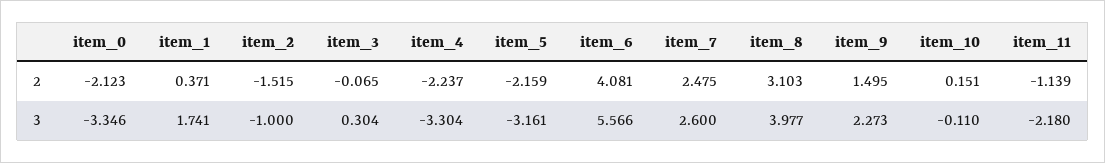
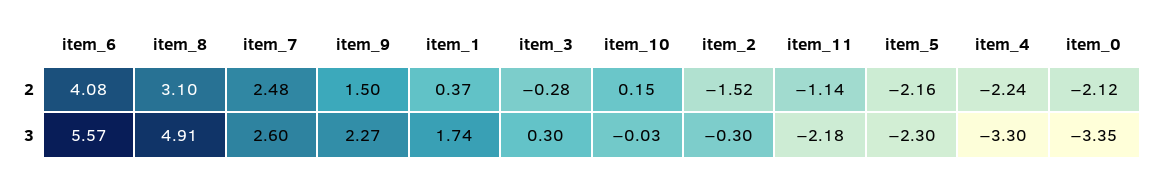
item_3, 2: -0.065 -> -0.28
item_2, 3: -1 -> -0.3
item_5, 3: -3.161 -> -2.3
item_8, 3: 3.977 -> 4.91
item_10, 3: -0.11 -> -0.03

